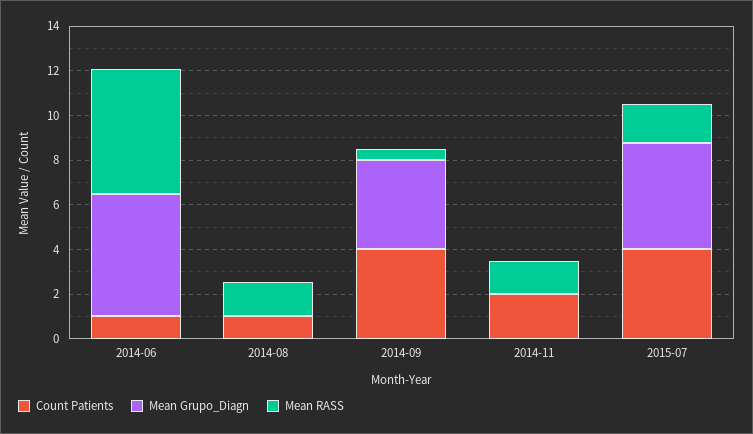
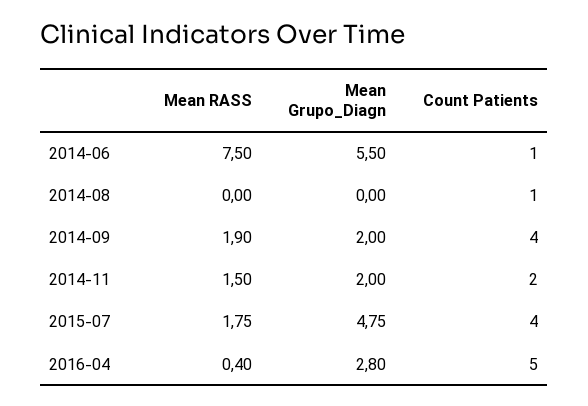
Mean RASS, 2014-06: 5.5 -> 7.5
Mean RASS, 2014-08: 1.5 -> 0
Mean Grupo_Diagn, 2014-09: 4 -> 2
Mean RASS, 2014-09: 0.5 -> 1.9
Mean Grupo_Diagn, 2014-11: 0 -> 2
Mean RASS, 2016-04: none -> 0.4
Mean Grupo_Diagn, 2016-04: none -> 2.8
Count Patients, 2016-04: none -> 5

